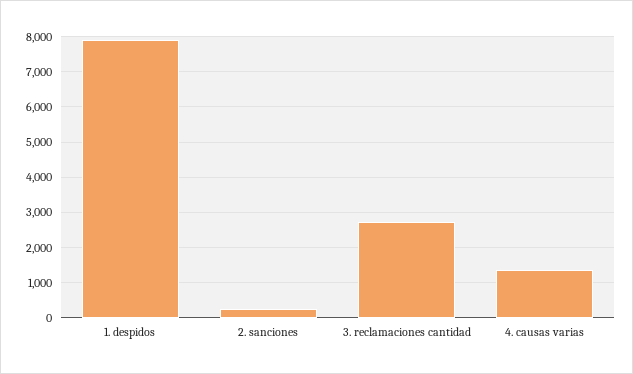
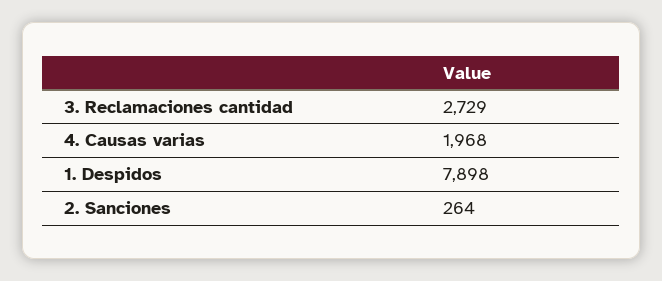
4. causas varias: 1400 -> 1968

